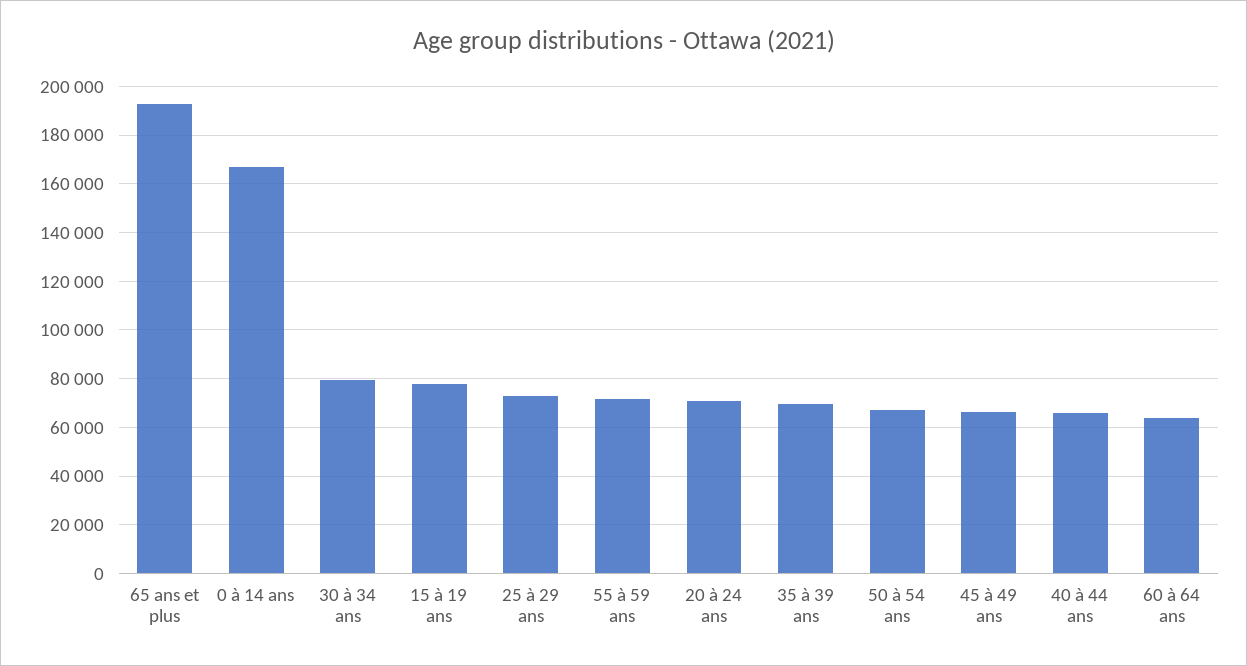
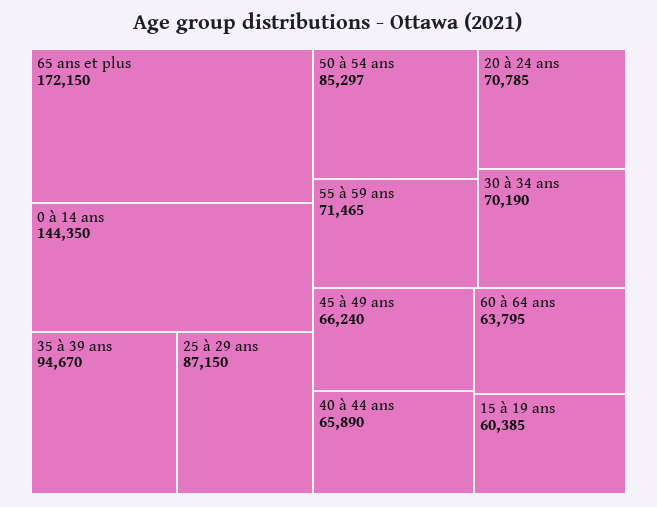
65 ans et plus: 192500 -> 172150
0 à 14 ans: 167500 -> 144350
30 à 34 ans: 80000 -> 70190
15 à 19 ans: 77500 -> 60385
25 à 29 ans: 72500 -> 87150
35 à 39 ans: 70000 -> 94670
50 à 54 ans: 67500 -> 85297

